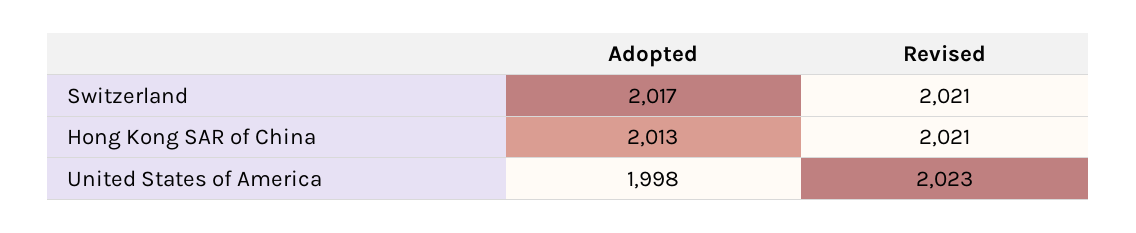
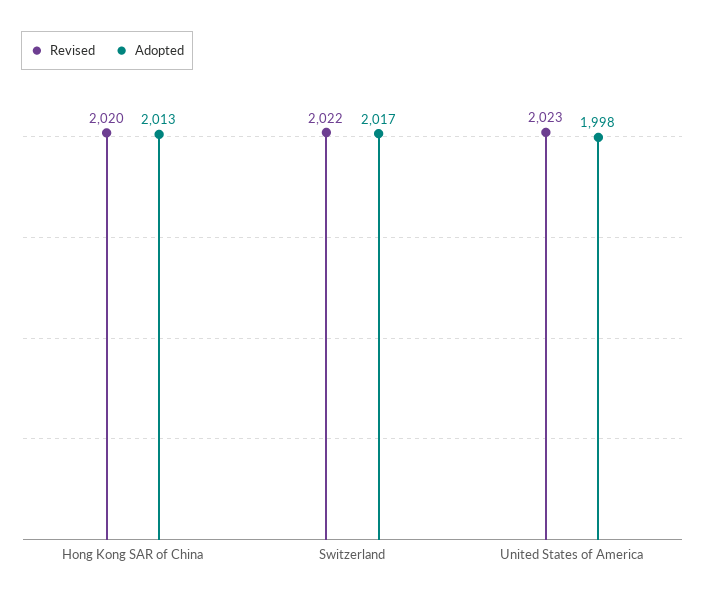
Revised, Switzerland: 2021 -> 2022
Revised, Hong Kong SAR of China: 2021 -> 2020

